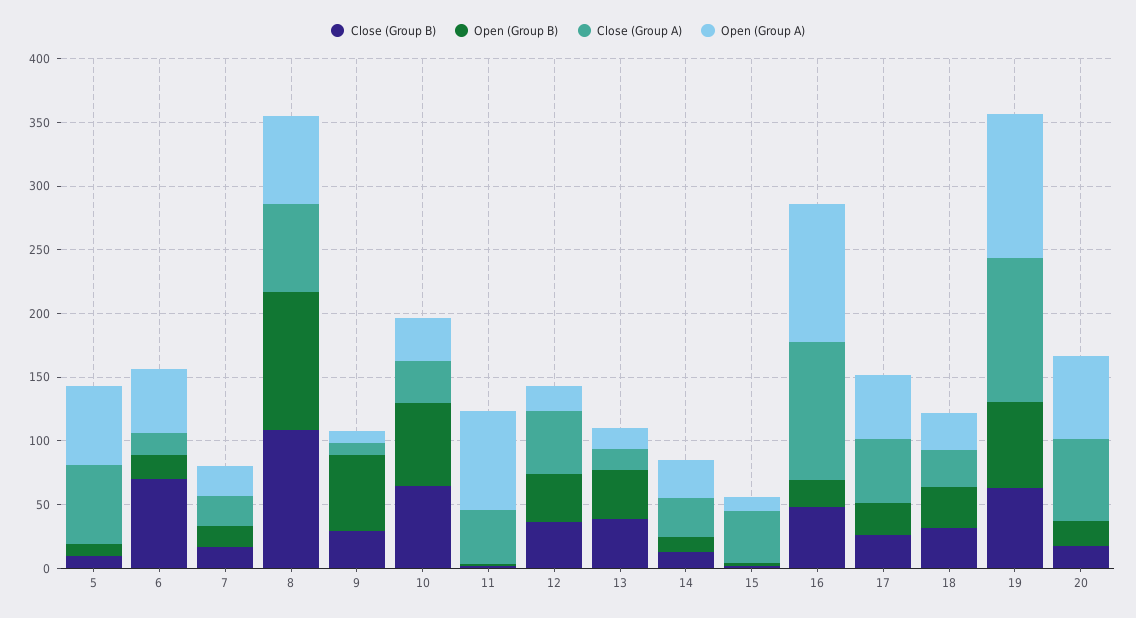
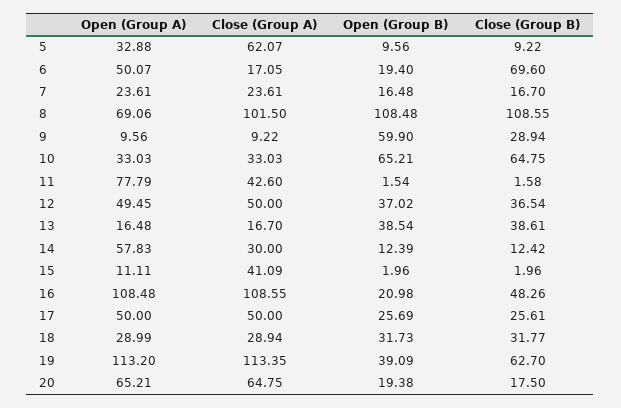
Open (Group A), 5: 60 -> 32.88
Close (Group A), 8: 70 -> 101.5
Open (Group A), 12: 20 -> 49.45
Open (Group A), 14: 30 -> 57.83
Open (Group B), 19: 70 -> 39.09

